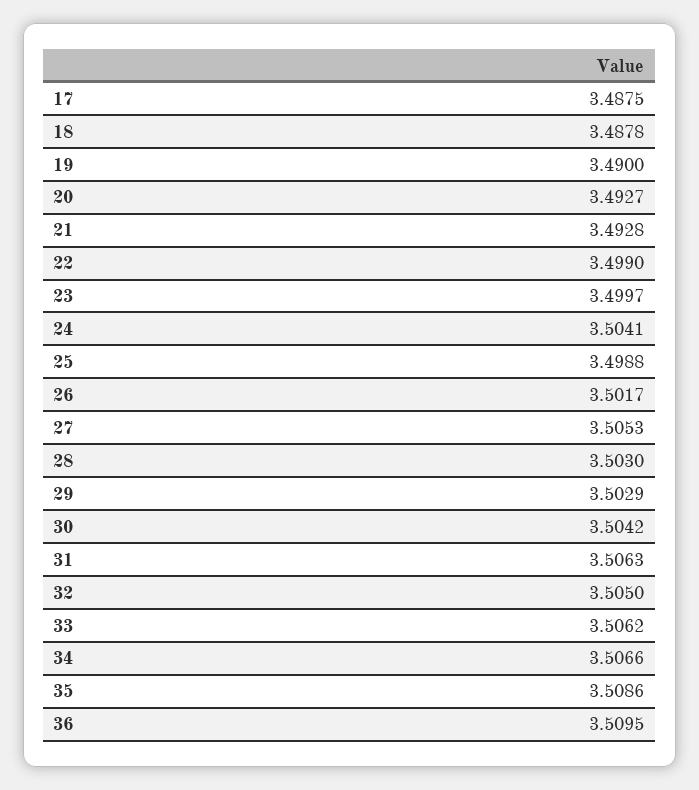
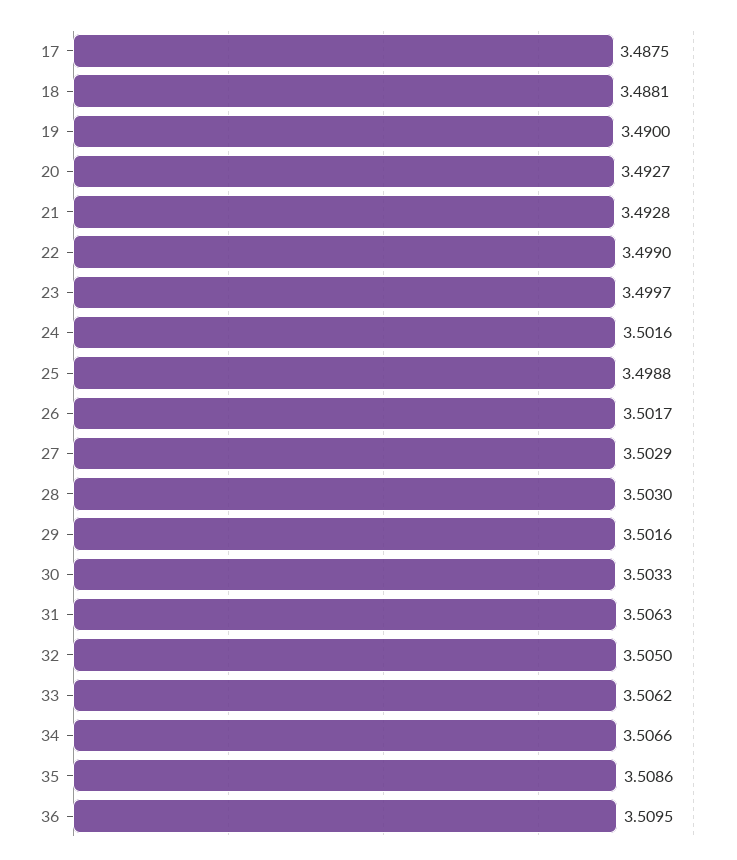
18: 3.4878 -> 3.4881
24: 3.5041 -> 3.5016
27: 3.5053 -> 3.5029
29: 3.5029 -> 3.5016
30: 3.5042 -> 3.5033

